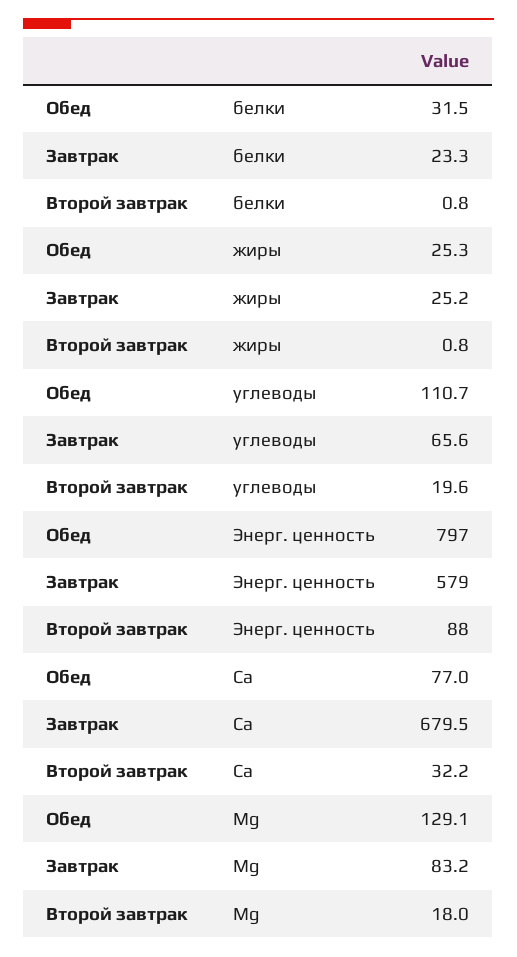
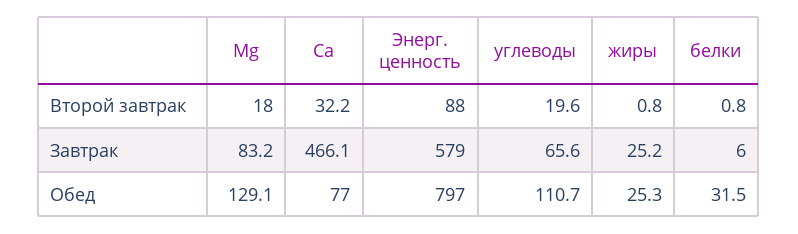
Завтрак, белки: 23.3 -> 6
Завтрак, Са: 679.5 -> 466.1

